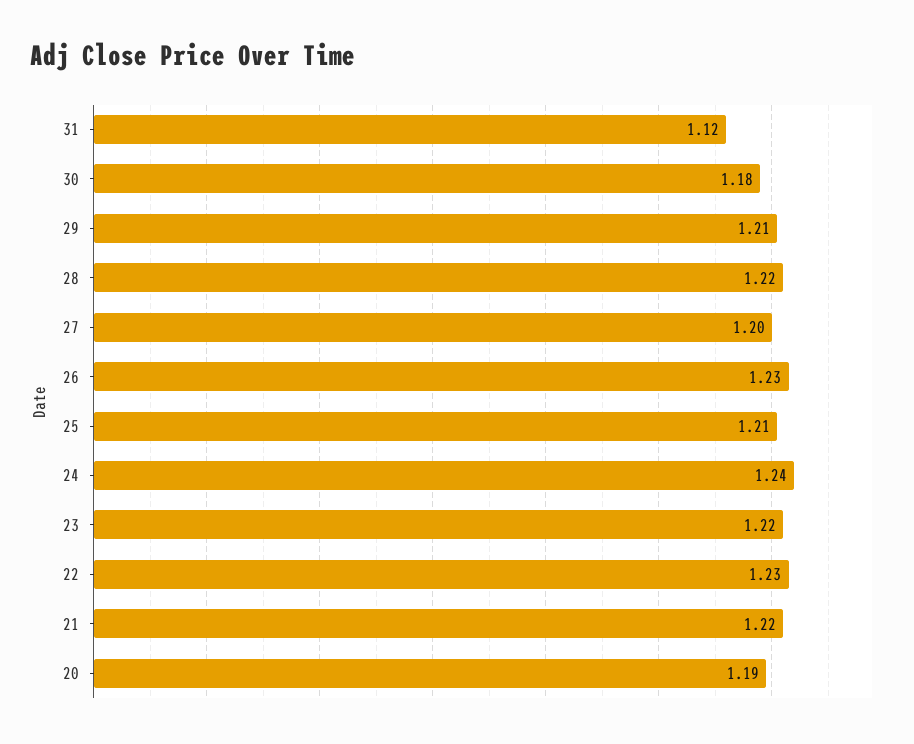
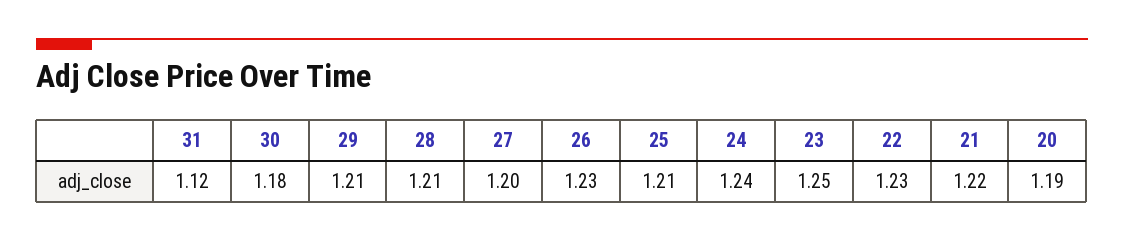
28: 1.22 -> 1.21
23: 1.22 -> 1.25

